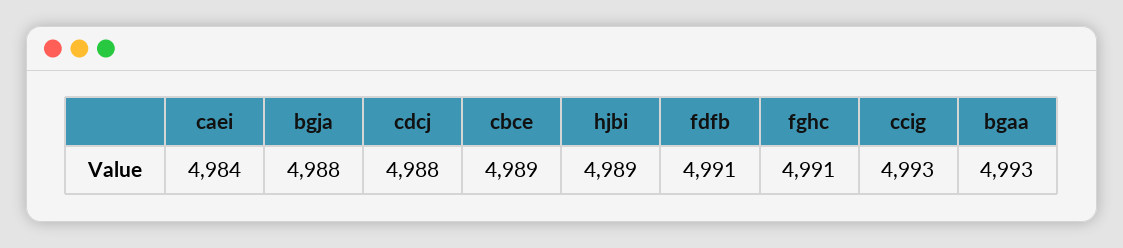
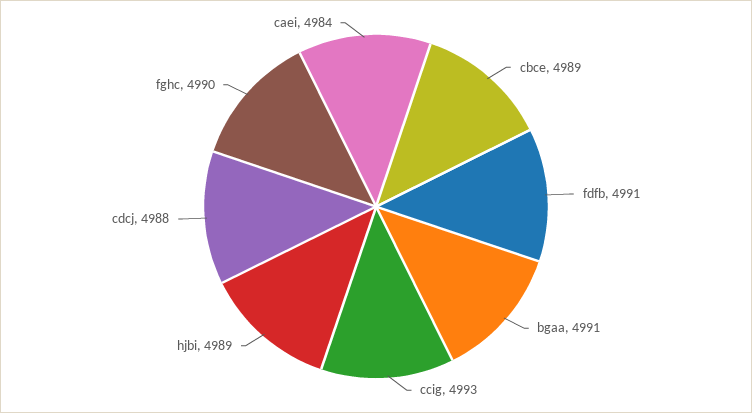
bgja: 4988 -> none
fghc: 4991 -> 4990
bgaa: 4993 -> 4991

